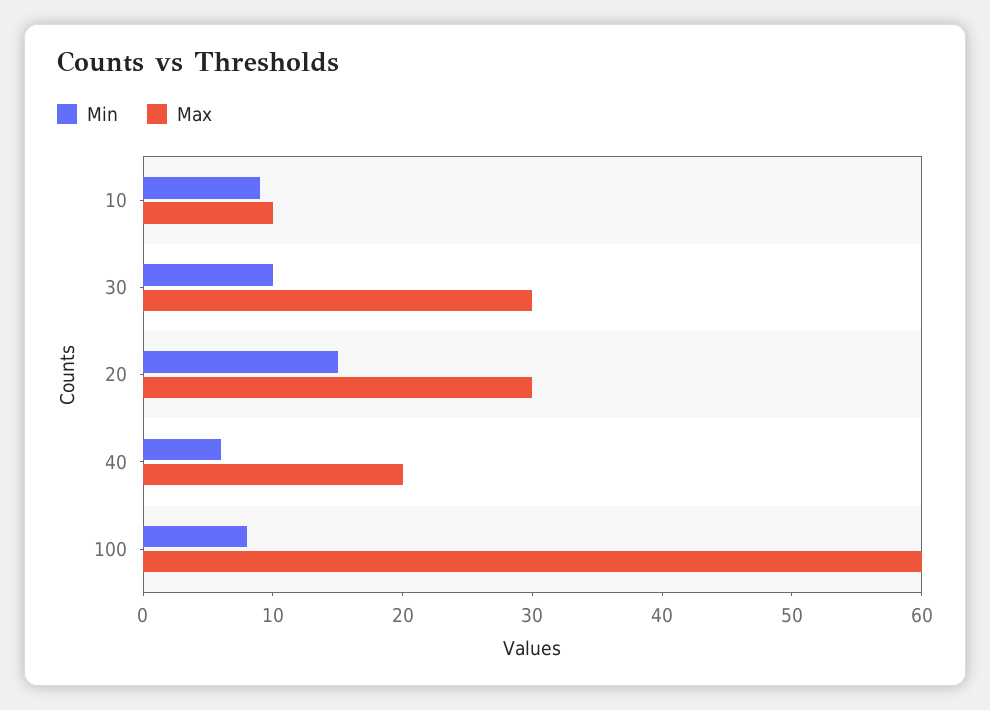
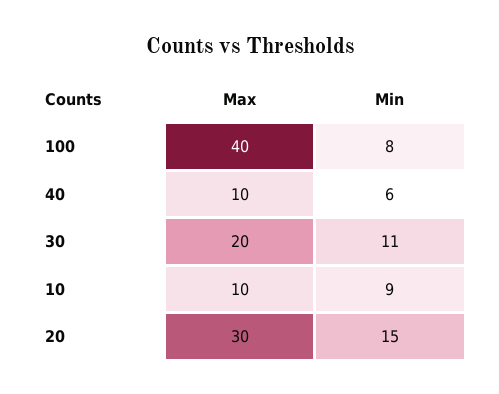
Min, 30: 10 -> 11
Max, 30: 30 -> 20
Max, 40: 20 -> 10
Max, 100: 60 -> 40

